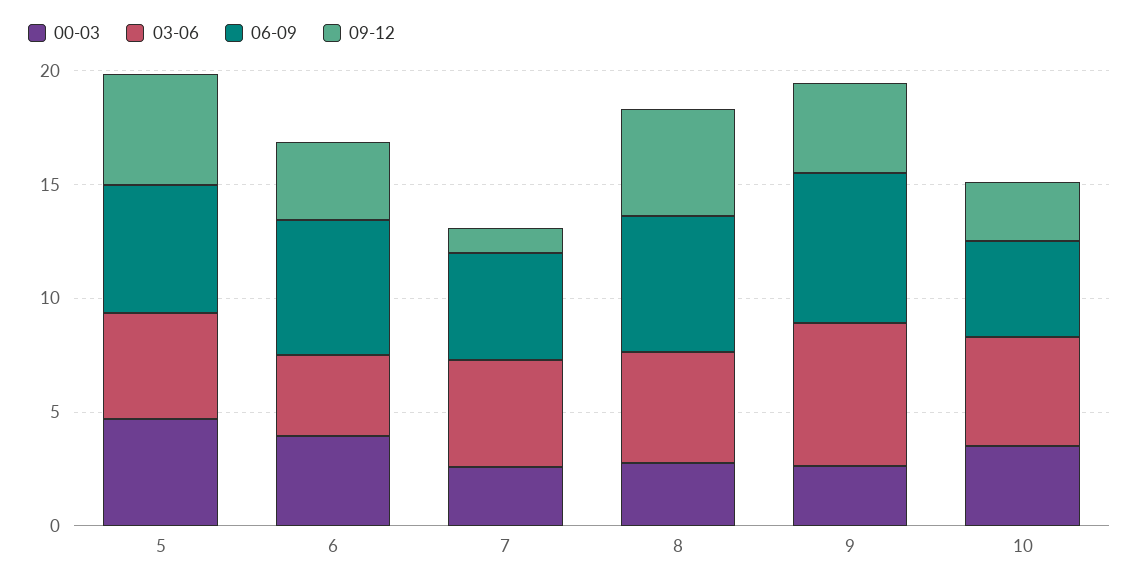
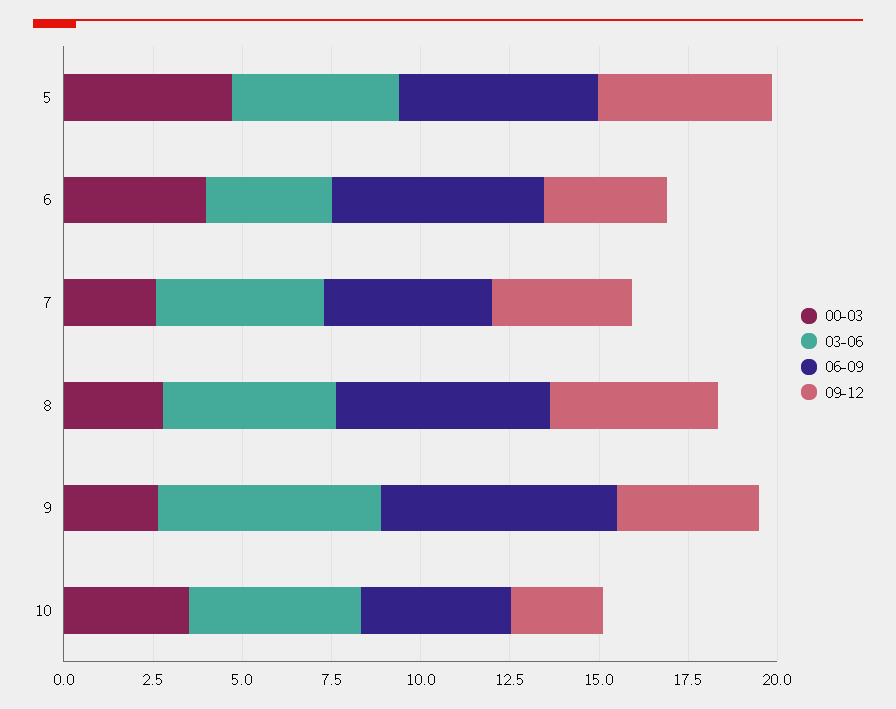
09-12, 7: 1 -> 4

